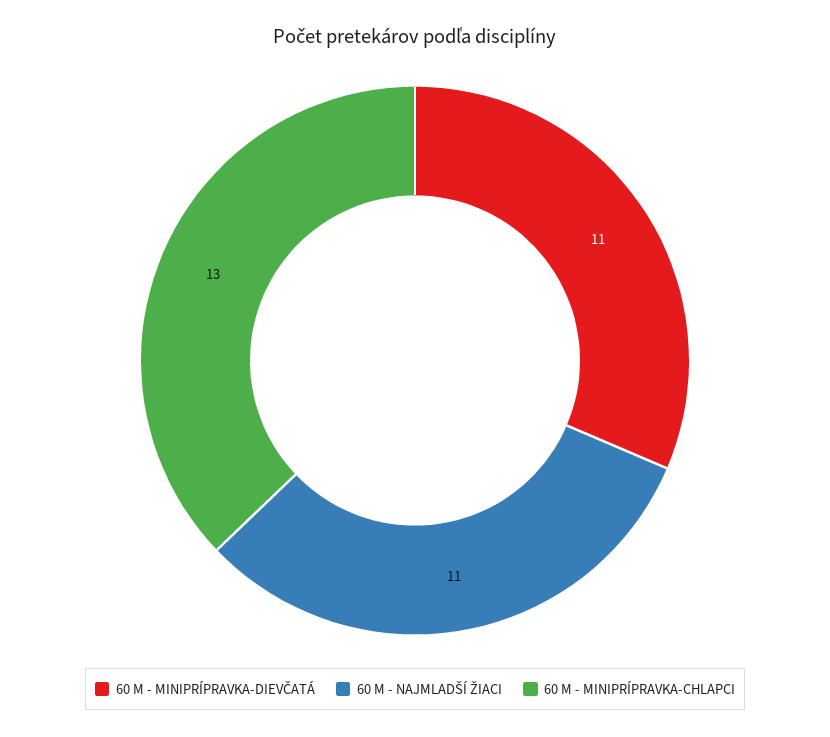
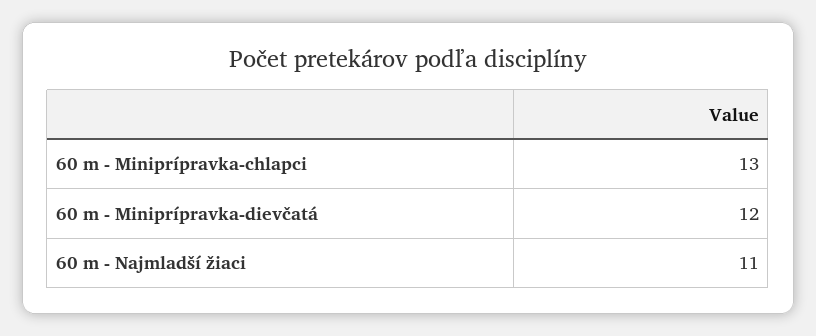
60 M - MINIPRÍPRAVKA-DIEVČATÁ: 11 -> 12

